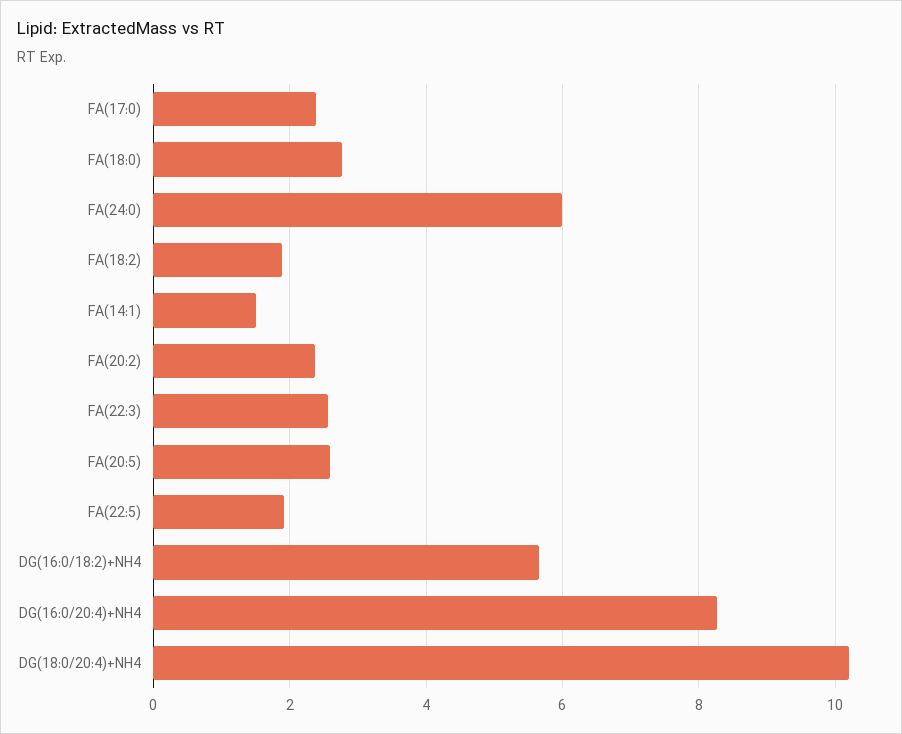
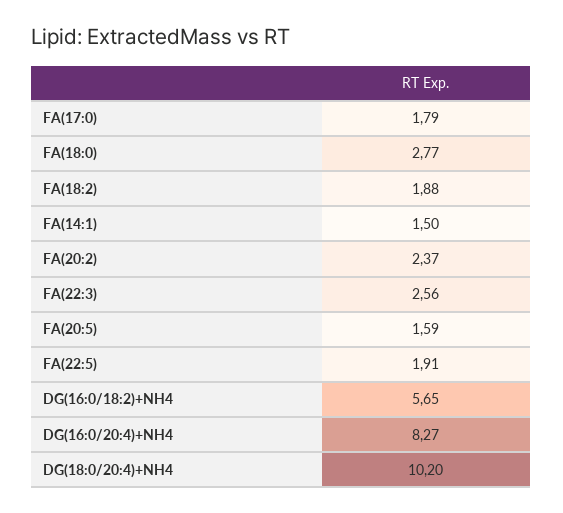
FA(17:0): 2.4 -> 1.79
FA(24:0): 6 -> none
FA(20:5): 2.6 -> 1.59

